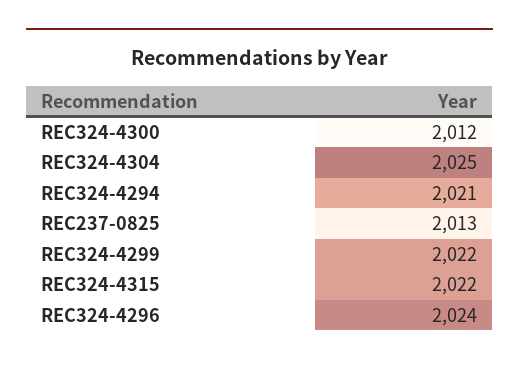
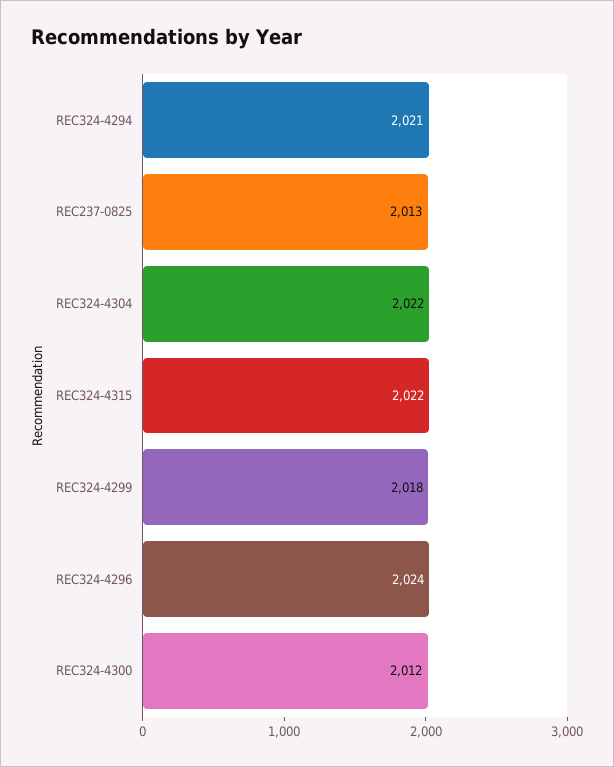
REC324-4304: 2025 -> 2022
REC324-4299: 2022 -> 2018

